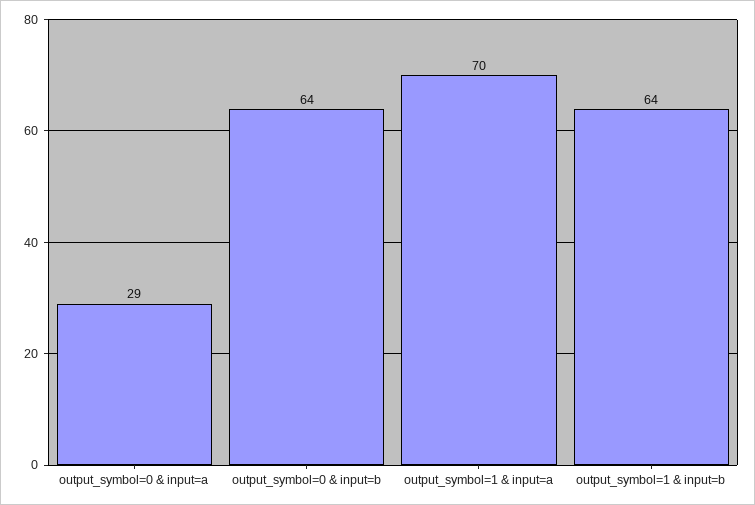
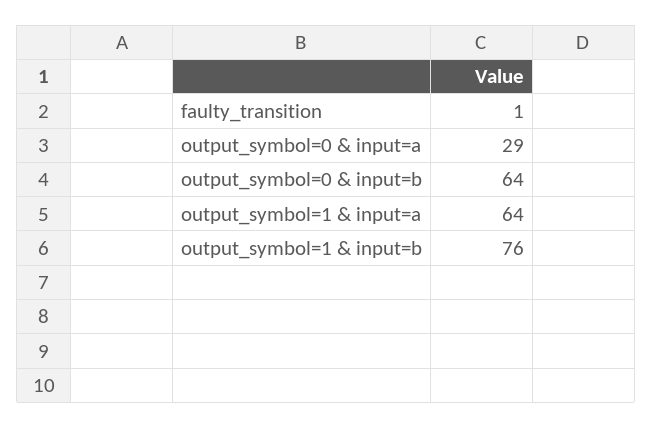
output_symbol=1 & input=a: 70 -> 64
output_symbol=1 & input=b: 64 -> 76
faulty_transition: none -> 1

